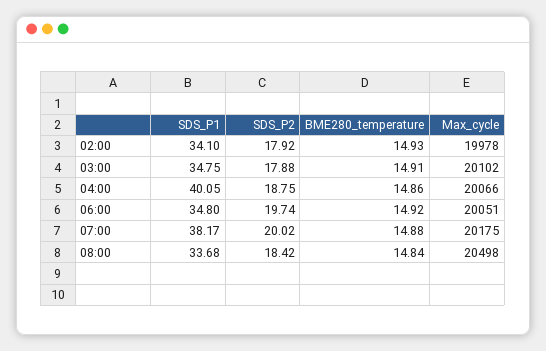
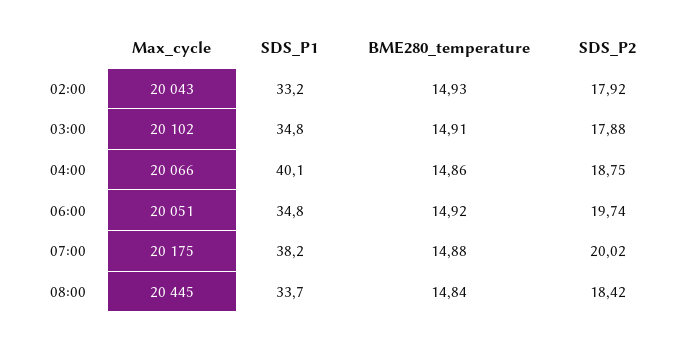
SDS_P1, 02:00: 34.1 -> 33.2
Max_cycle, 02:00: 19978 -> 20043
Max_cycle, 08:00: 20498 -> 20445

